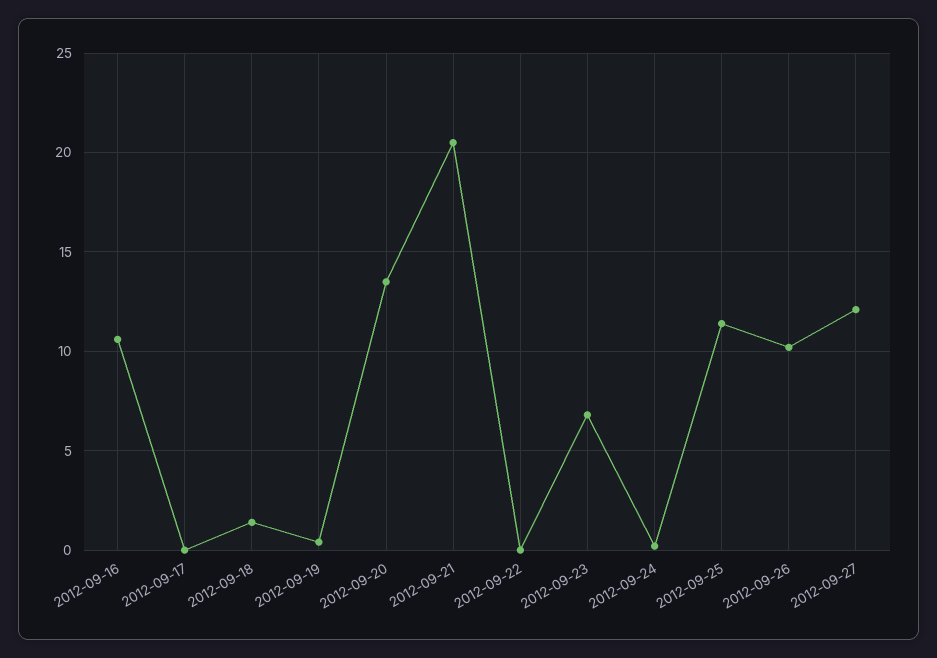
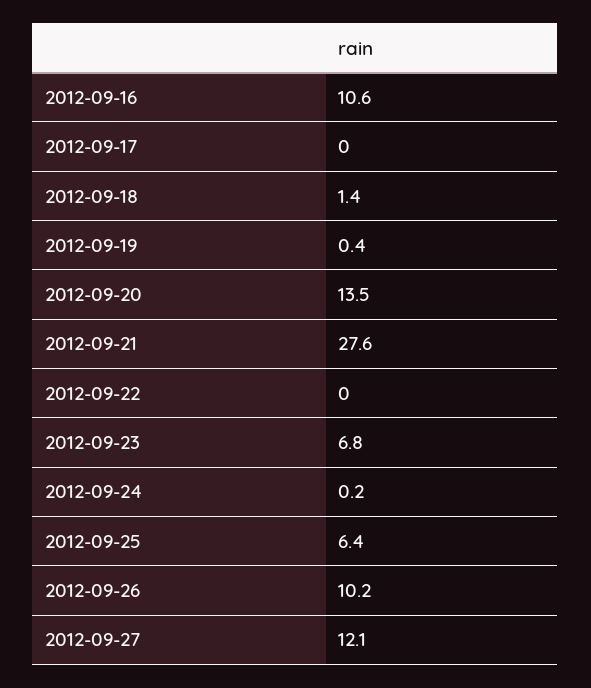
2012-09-21: 20.5 -> 27.6
2012-09-25: 11.5 -> 6.4

